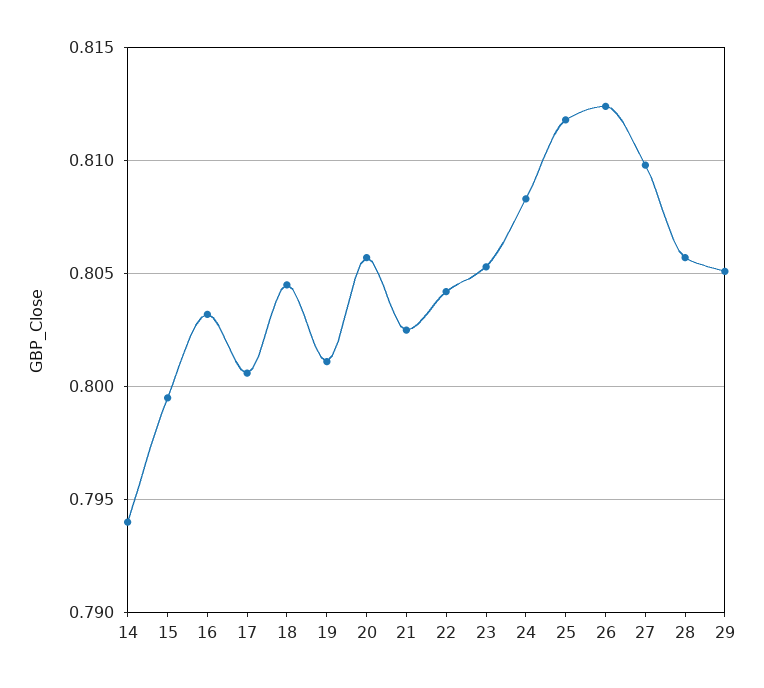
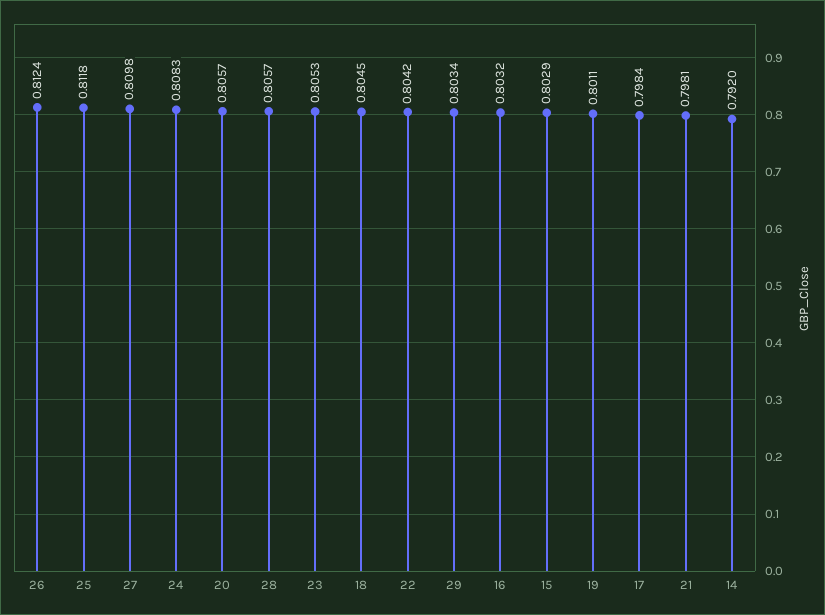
14: 0.794 -> 0.792
15: 0.7995 -> 0.8029
17: 0.8005 -> 0.7984
21: 0.8025 -> 0.7981
29: 0.805 -> 0.8034

